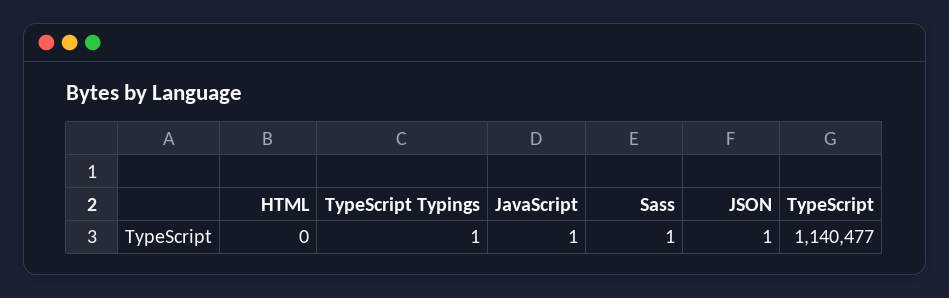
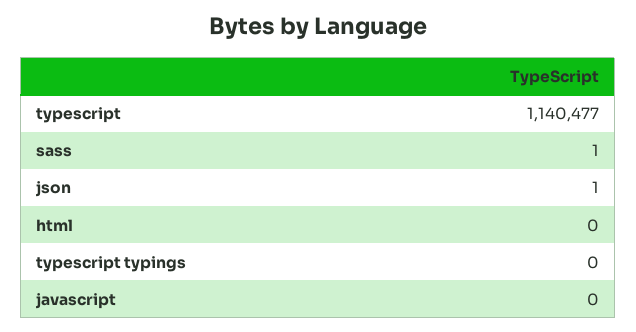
TypeScript Typings: 1 -> 0
JavaScript: 1 -> 0

